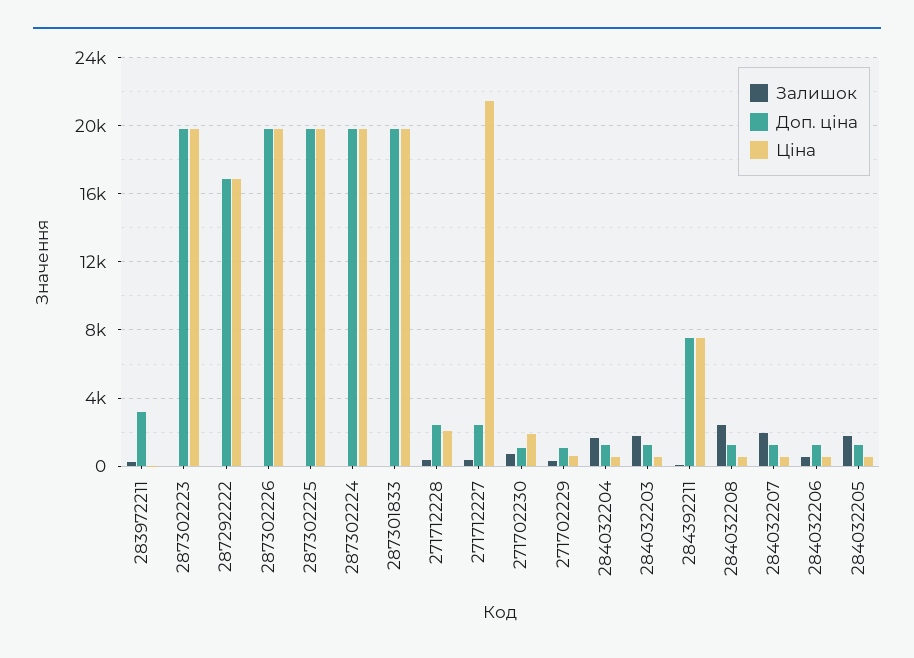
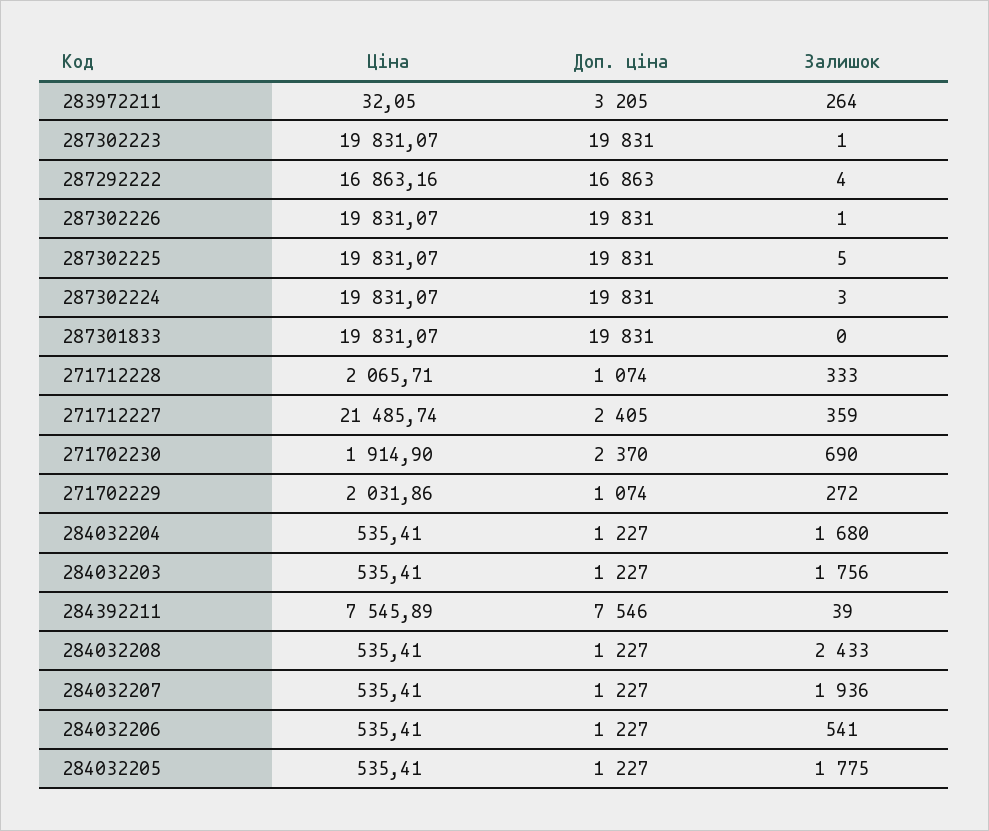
Доп. ціна, 271712228: 2500 -> 1074
Доп. ціна, 271702230: 1000 -> 2370
Ціна, 271702229: 500 -> 2031.86

